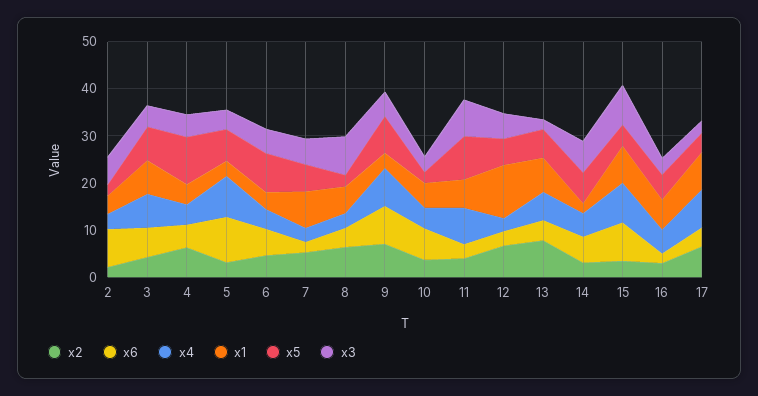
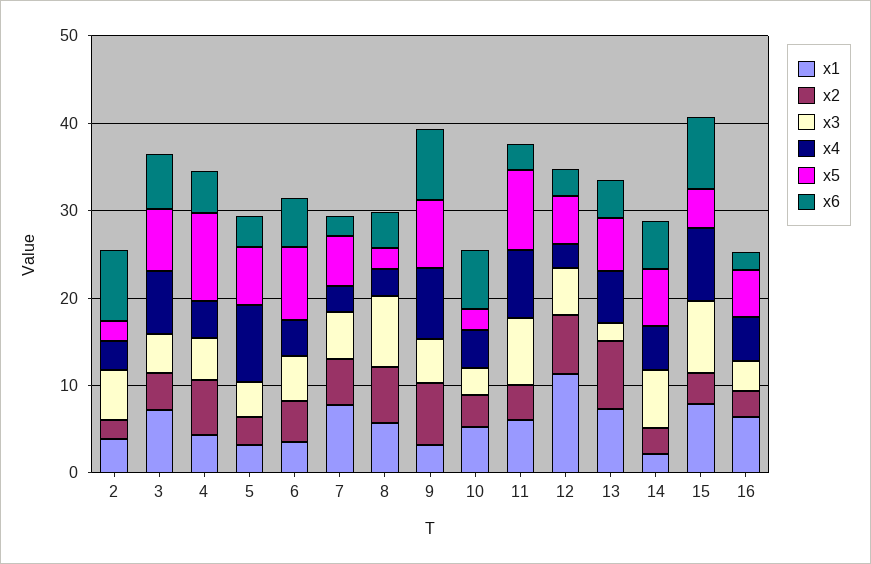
x6, 5: 10 -> 4
x2, 17: 6 -> none
x6, 17: 4 -> none
x4, 17: 8 -> none
x1, 17: 8 -> none
x5, 17: 4 -> none
x3, 17: 2 -> none

